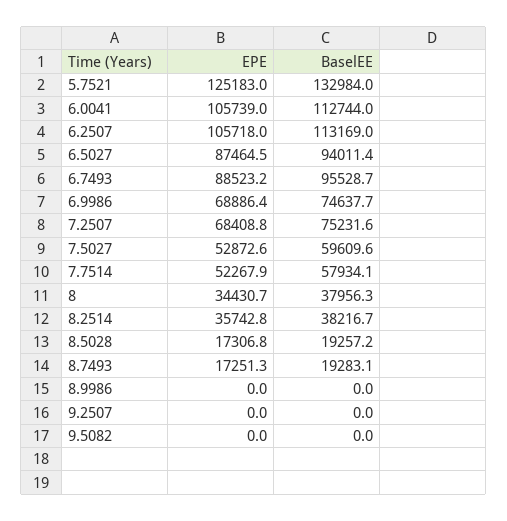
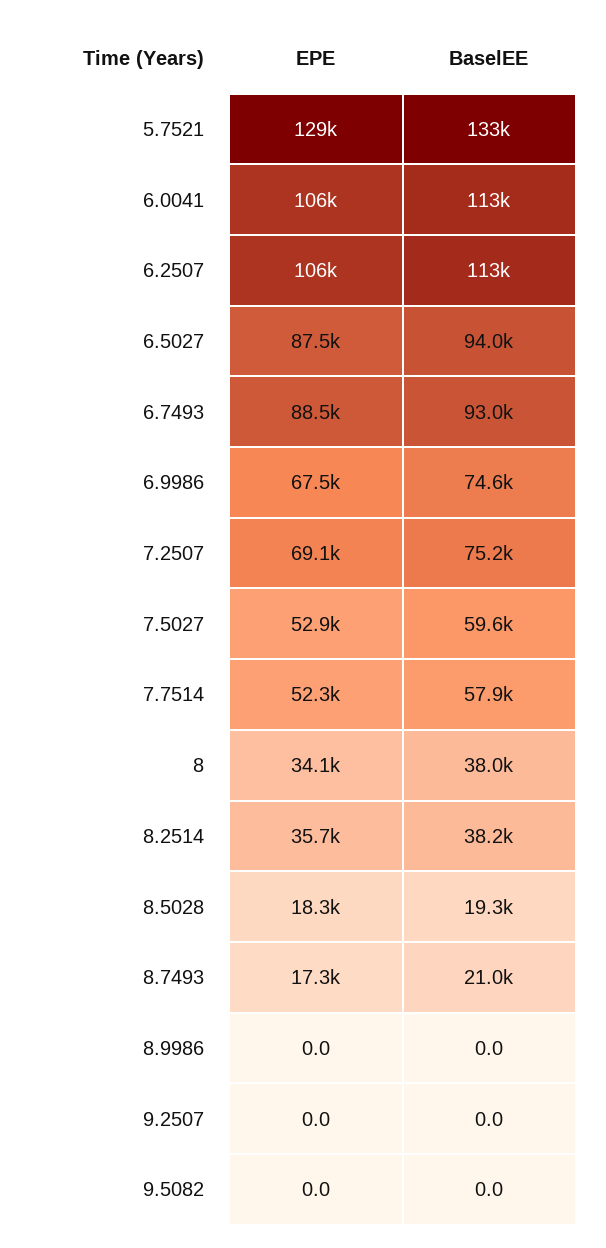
EPE, 5.7521: 125183 -> 129000
BaselEE, 6.7493: 95528.7 -> 93000
EPE, 6.9986: 68886.4 -> 67500
EPE, 7.2507: 68408.8 -> 69100
EPE, 8: 34430.7 -> 34100
EPE, 8.5028: 17306.8 -> 18300
BaselEE, 8.7493: 19283.1 -> 21000

